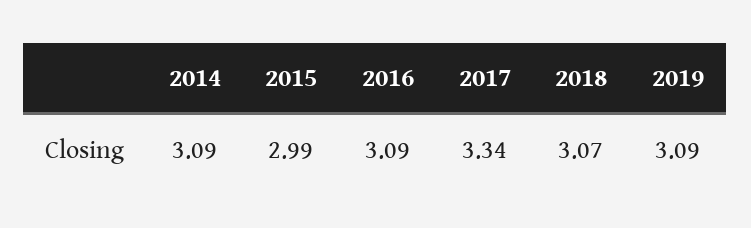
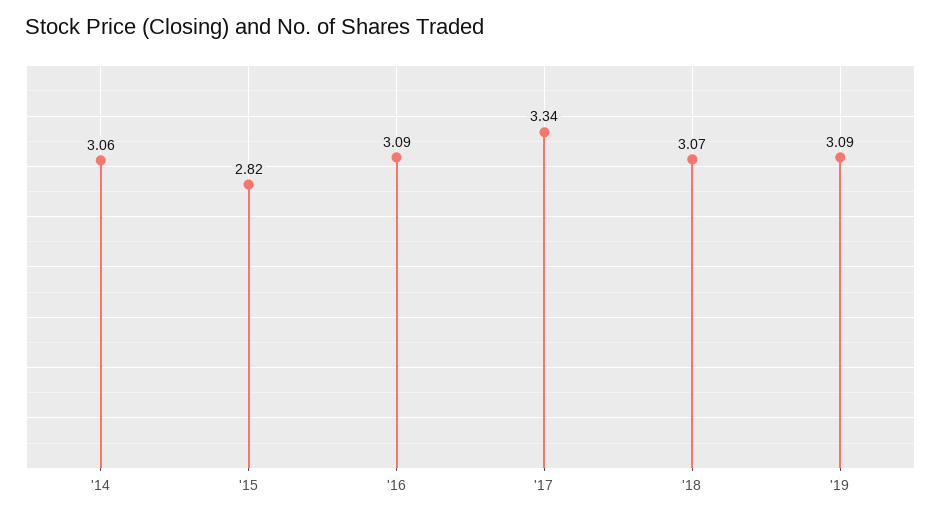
2014: 3.09 -> 3.06
2015: 2.99 -> 2.82

